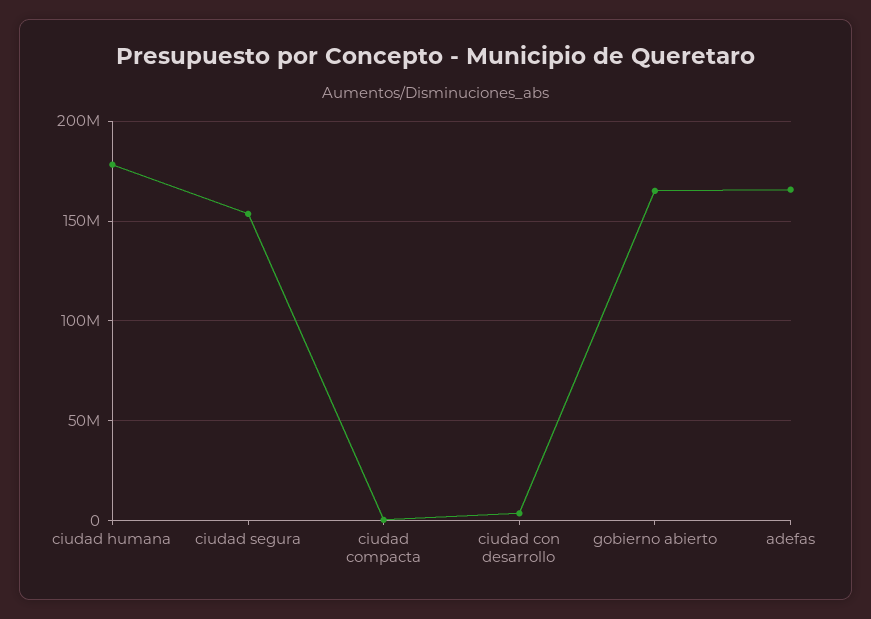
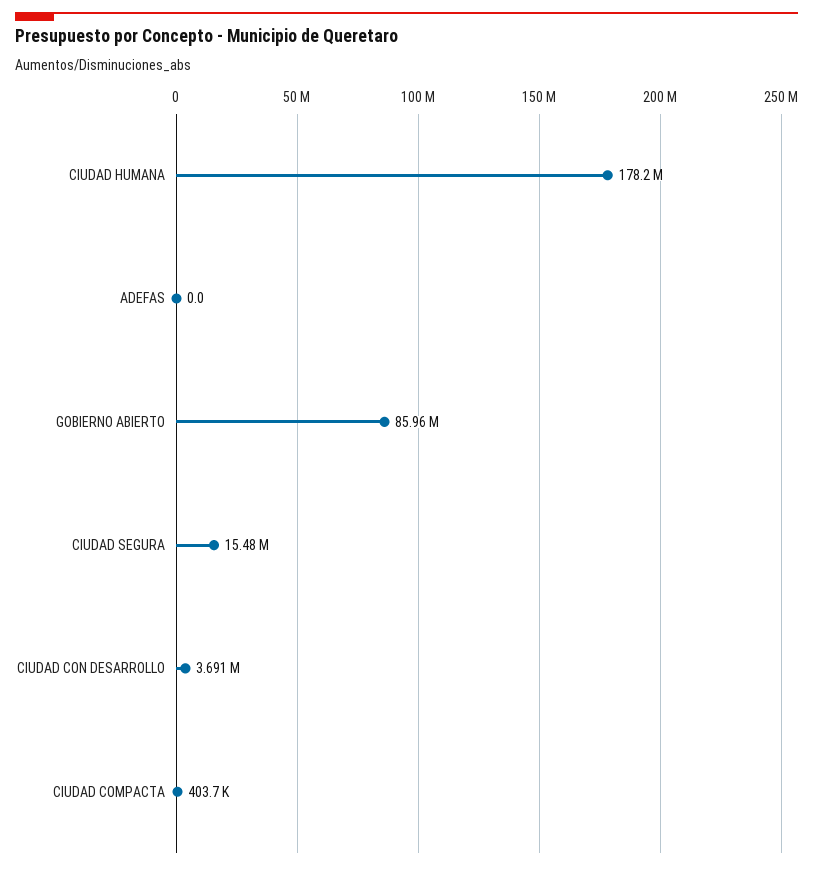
ciudad segura: 155000000 -> 15480000
gobierno abierto: 165000000 -> 85960000
adefas: 165000000 -> 0

